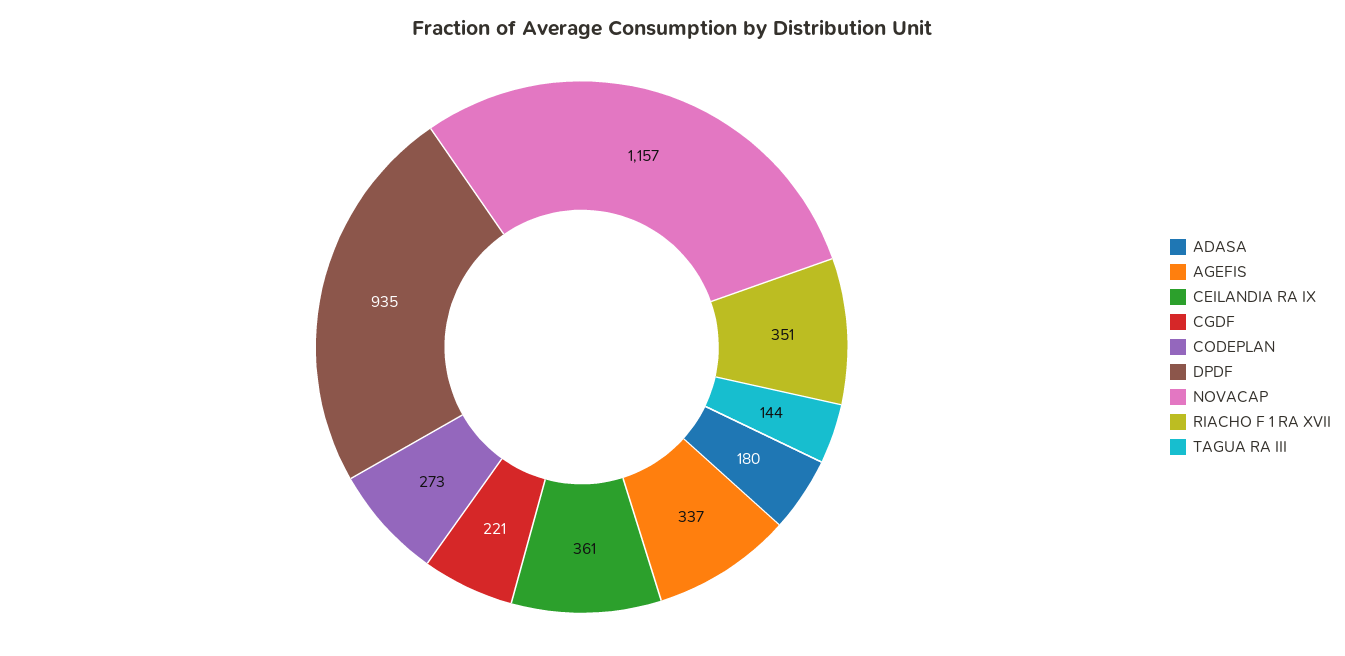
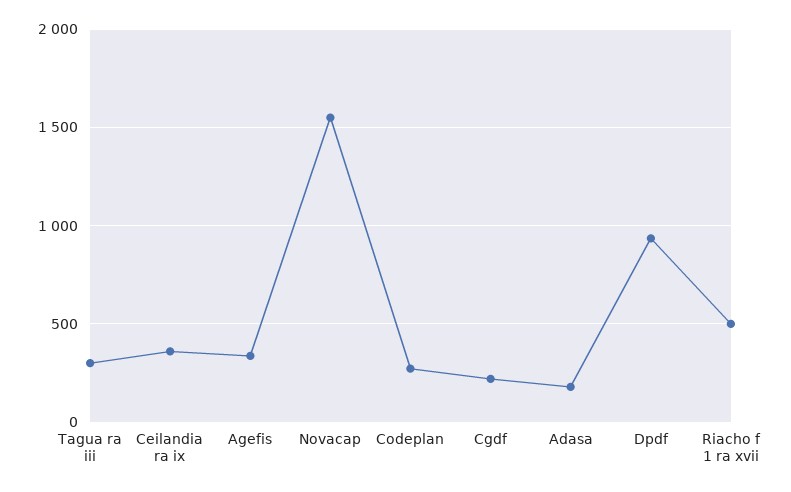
NOVACAP: 1157 -> 1550
RIACHO F 1 RA XVII: 351 -> 500
TAGUA RA III: 144 -> 300

